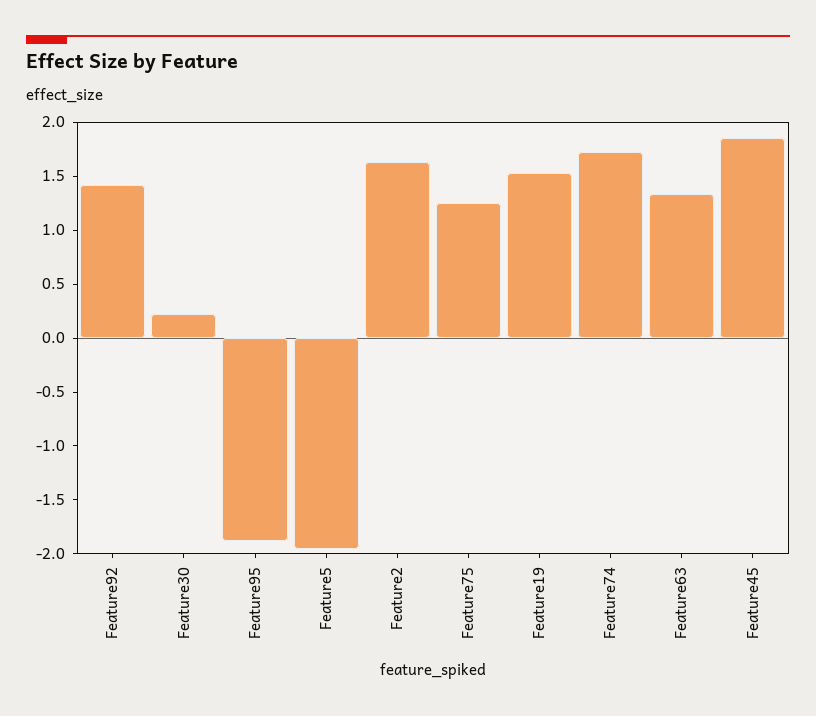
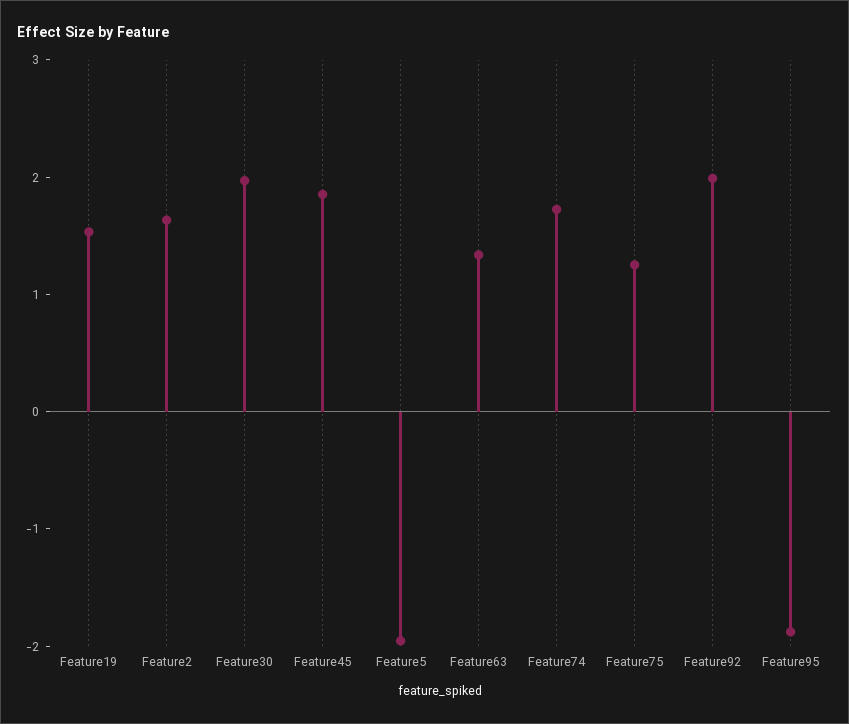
Feature92: 1.4 -> 2
Feature30: 0.2 -> 2

